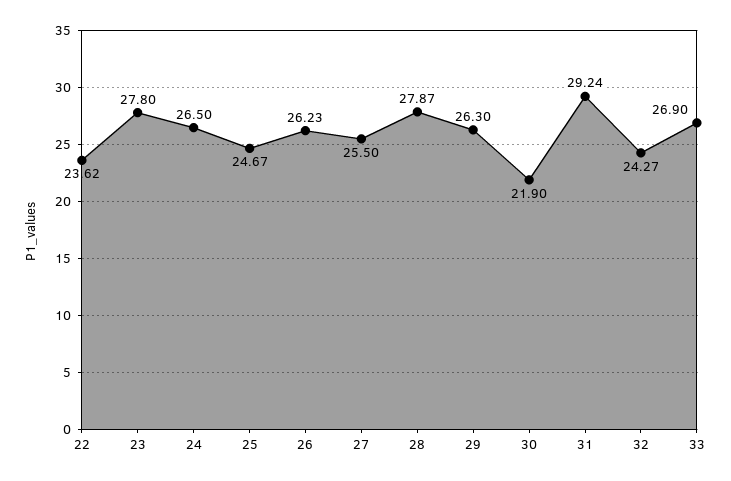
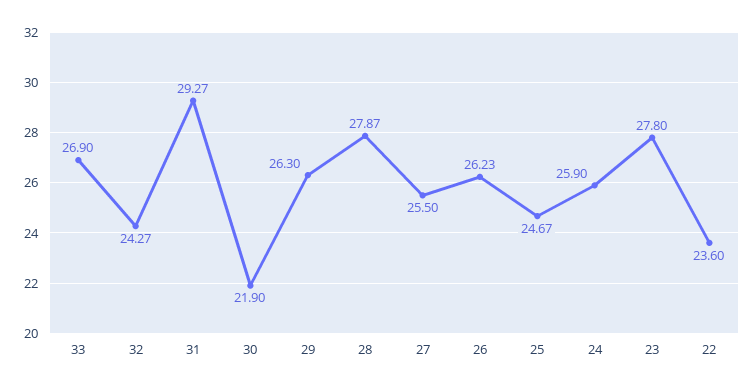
22: 23.62 -> 23.6
24: 26.5 -> 25.9
31: 29.24 -> 29.27

